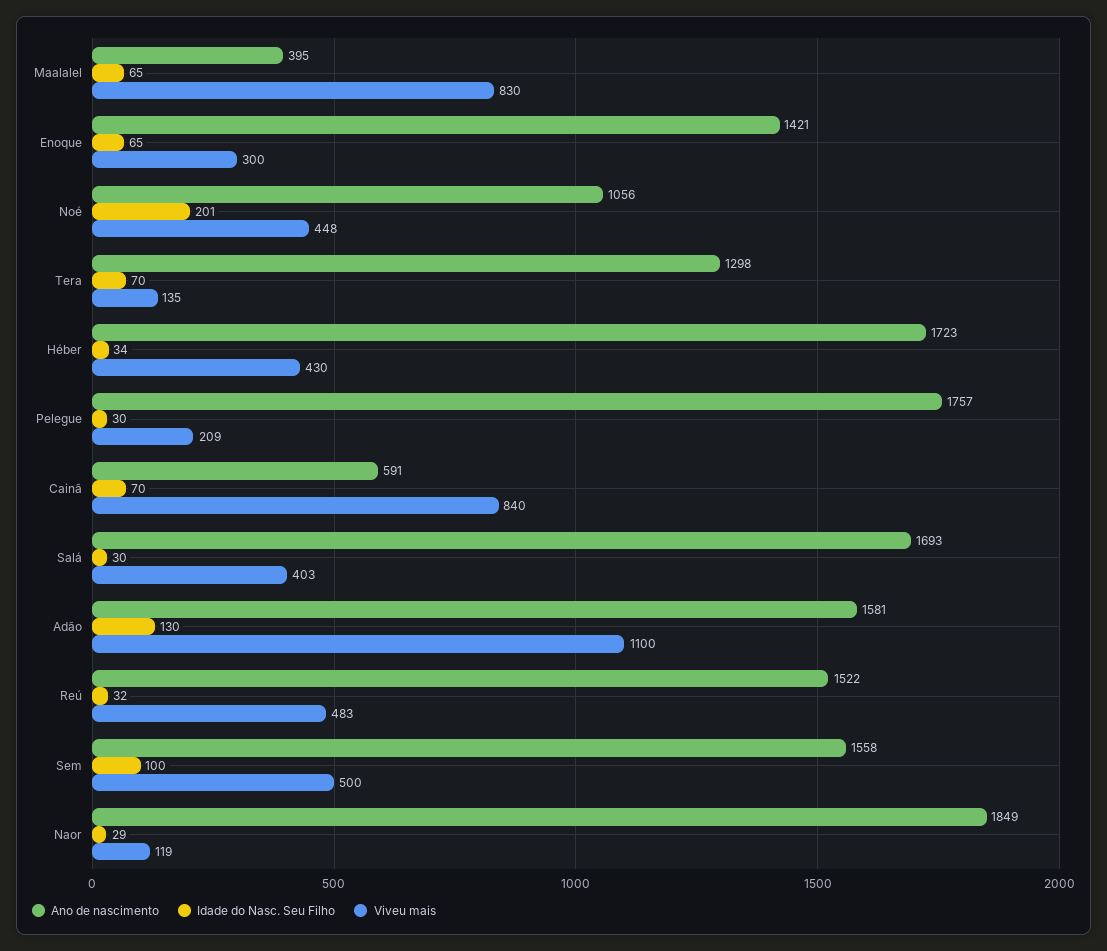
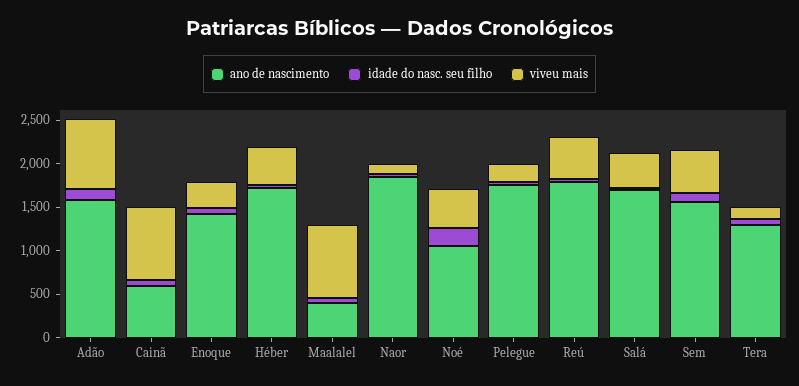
Viveu mais, Adão: 1100 -> 800
Ano de nascimento, Reú: 1522 -> 1800

